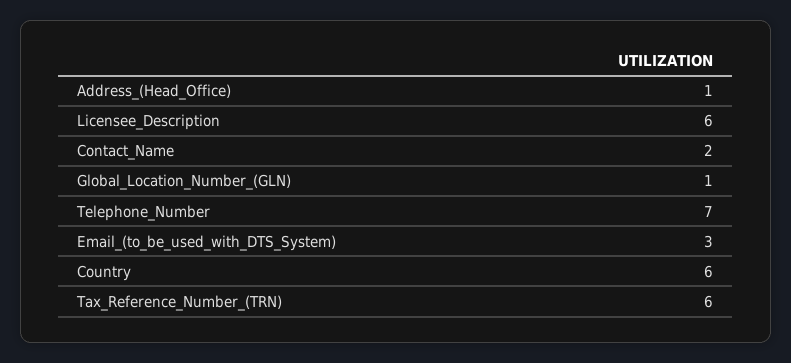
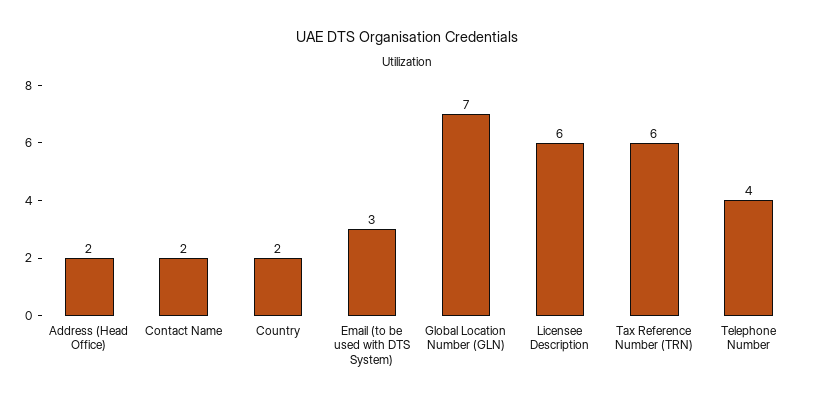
Address_(Head_Office): 1 -> 2
Global_Location_Number_(GLN): 1 -> 7
Telephone_Number: 7 -> 4
Country: 6 -> 2

